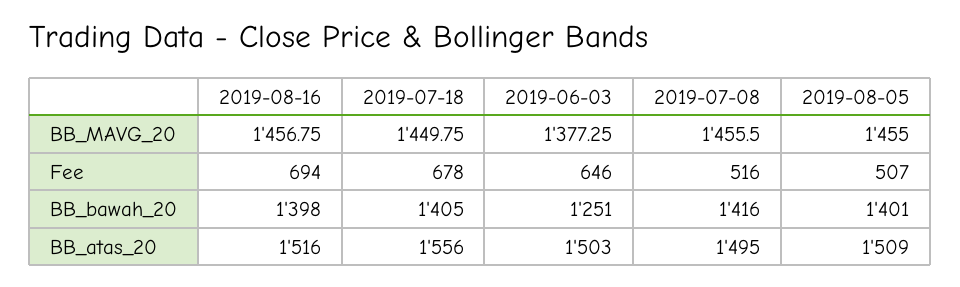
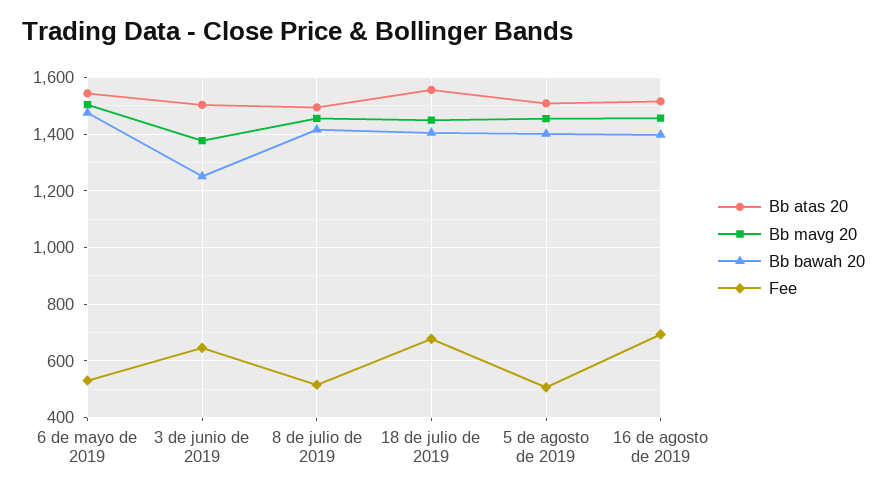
BB_atas_20, 6 de mayo de 2019: none -> 1550
BB_MAVG_20, 6 de mayo de 2019: none -> 1500
BB_bawah_20, 6 de mayo de 2019: none -> 1475
Fee, 6 de mayo de 2019: none -> 525

